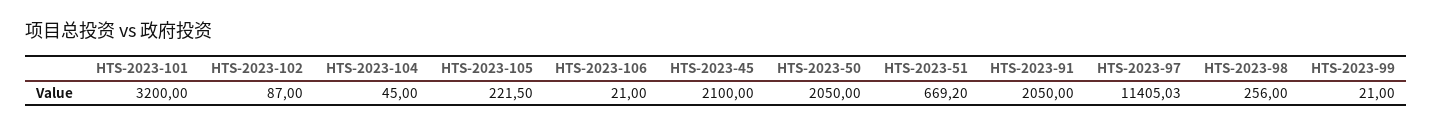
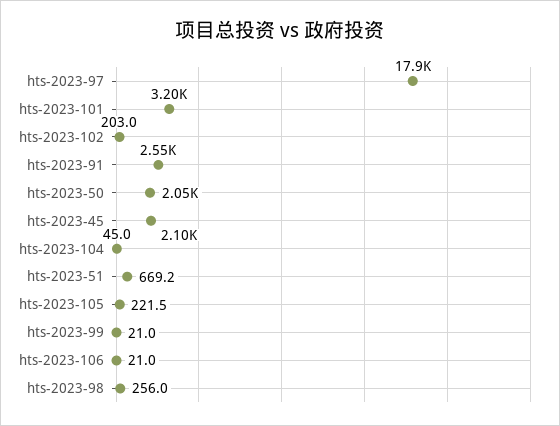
HTS-2023-102: 87 -> 203
HTS-2023-91: 2050 -> 2550
HTS-2023-97: 11405.03 -> 17900

